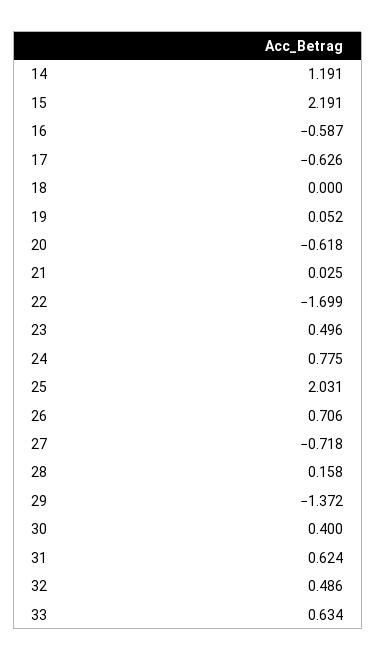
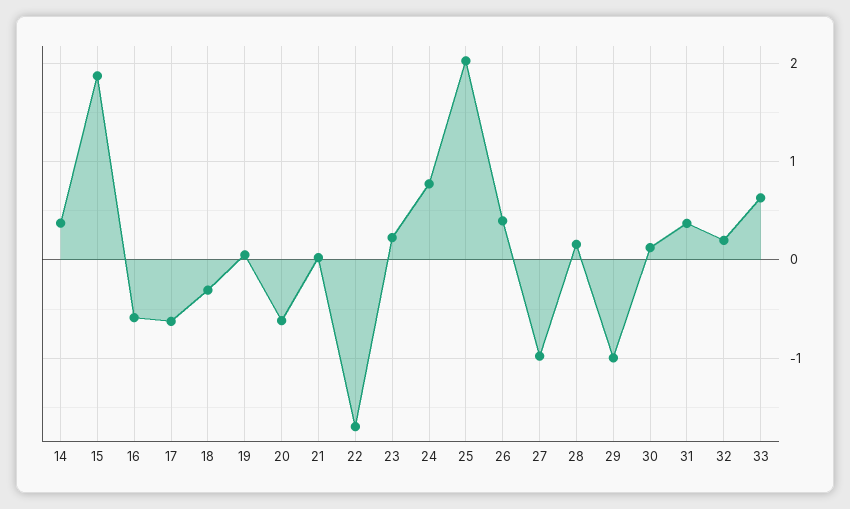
14: 1.191 -> 0.4
15: 2.191 -> 1.9
18: 0 -> -0.3
23: 0.496 -> 0.2
26: 0.706 -> 0.4
27: -0.718 -> -1
29: -1.372 -> -1
30: 0.4 -> 0.1
31: 0.624 -> 0.4
32: 0.486 -> 0.2

